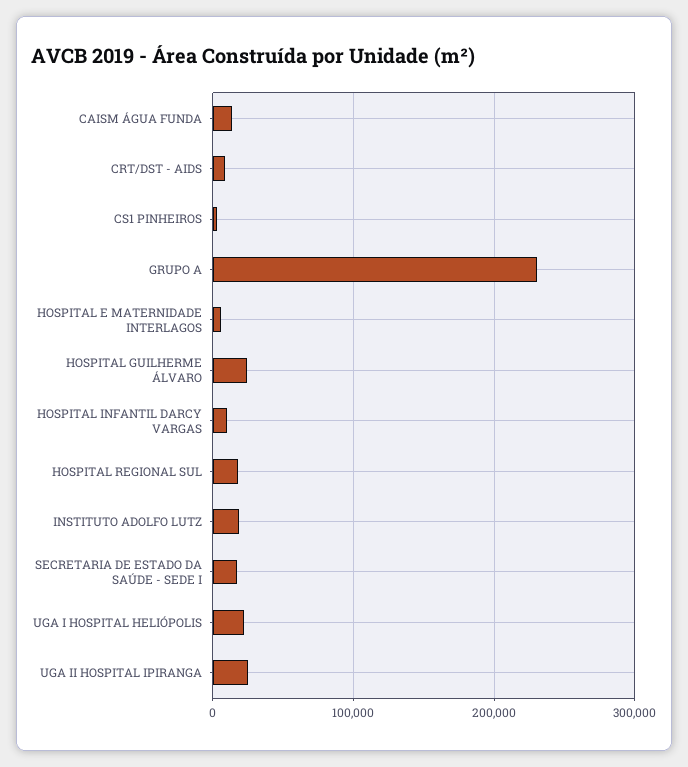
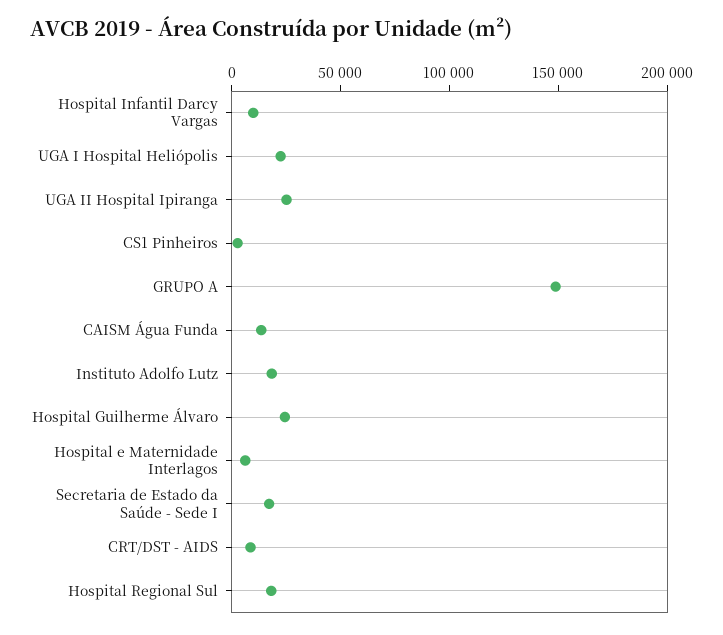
GRUPO A: 230000 -> 150000

